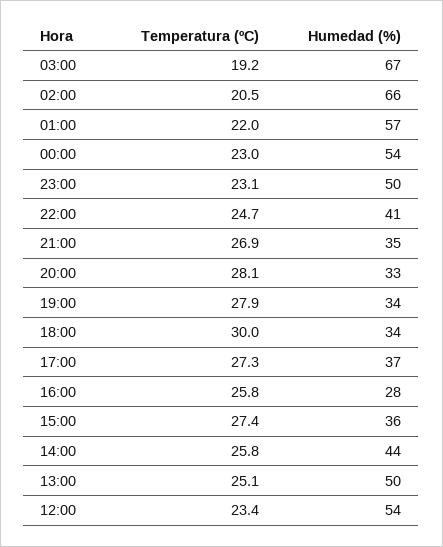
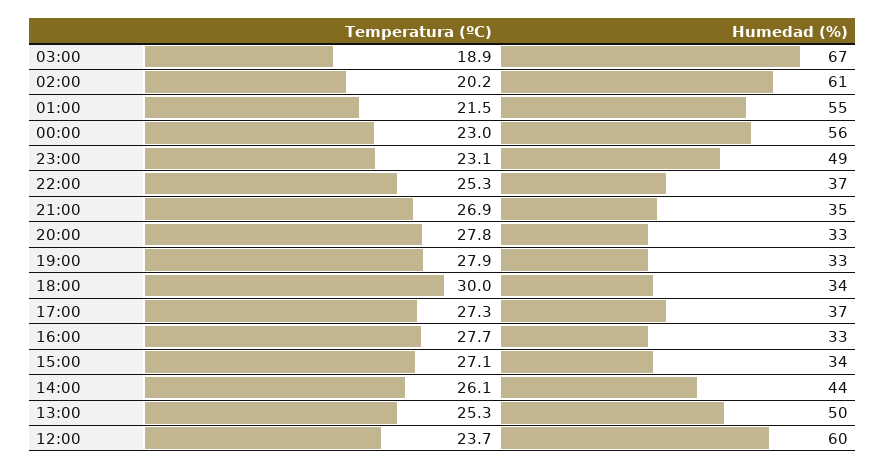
Temperatura (ºC), 03:00: 19.2 -> 18.9
Temperatura (ºC), 02:00: 20.5 -> 20.2
Humedad (%), 02:00: 66 -> 61
Temperatura (ºC), 01:00: 22 -> 21.5
Humedad (%), 01:00: 57 -> 55
Humedad (%), 00:00: 54 -> 56
Humedad (%), 23:00: 50 -> 49
Temperatura (ºC), 22:00: 24.7 -> 25.3
Humedad (%), 22:00: 41 -> 37
Temperatura (ºC), 20:00: 28.1 -> 27.8
Humedad (%), 19:00: 34 -> 33
Temperatura (ºC), 16:00: 25.8 -> 27.7
Humedad (%), 16:00: 28 -> 33
Temperatura (ºC), 15:00: 27.4 -> 27.1
Humedad (%), 15:00: 36 -> 34
Temperatura (ºC), 14:00: 25.8 -> 26.1
Temperatura (ºC), 13:00: 25.1 -> 25.3
Temperatura (ºC), 12:00: 23.4 -> 23.7
Humedad (%), 12:00: 54 -> 60

